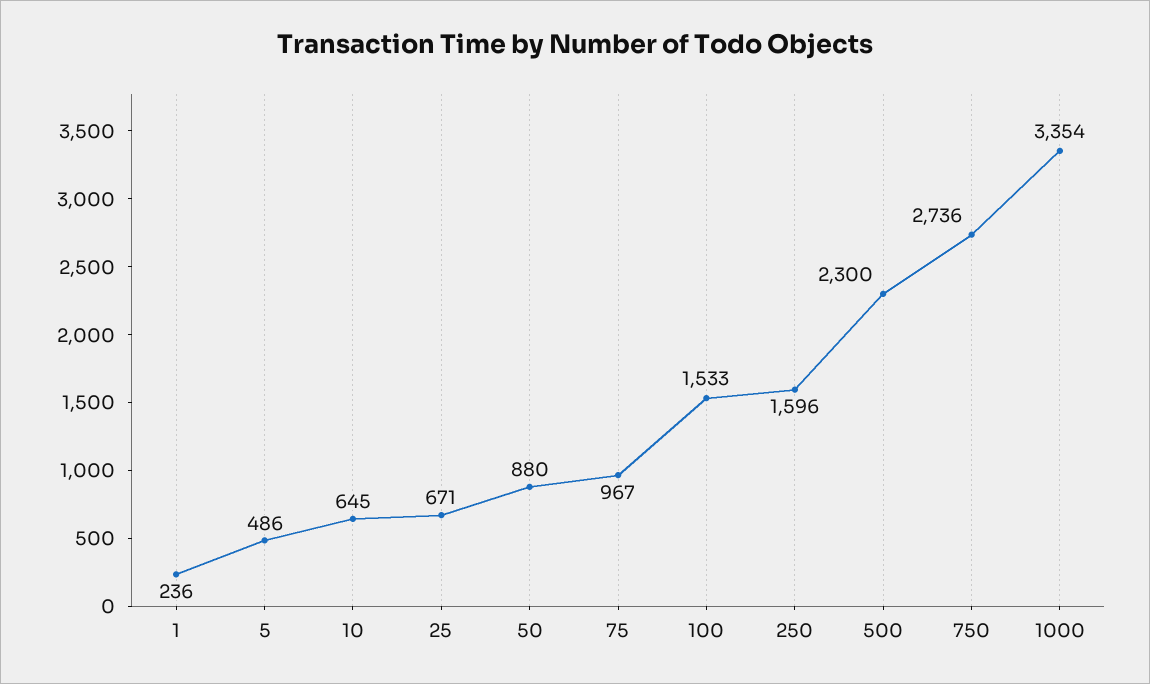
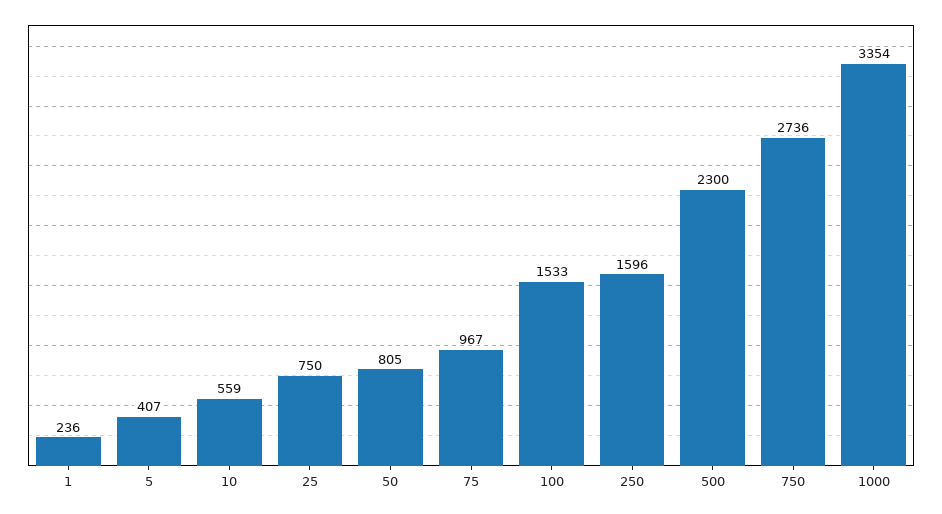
5: 486 -> 407
10: 645 -> 559
25: 671 -> 750
50: 880 -> 805

